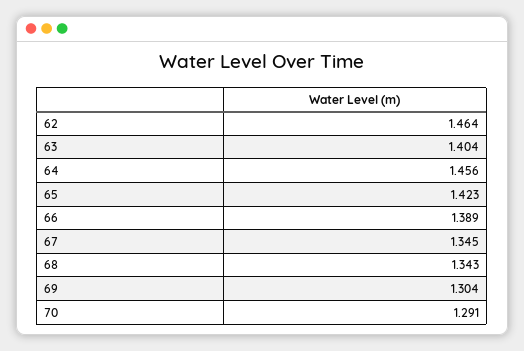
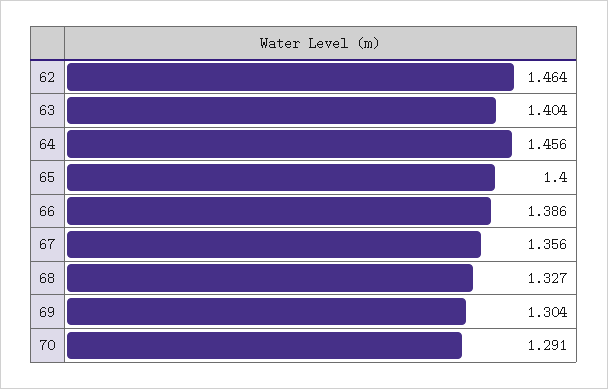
65: 1.423 -> 1.4
66: 1.389 -> 1.386
67: 1.345 -> 1.356
68: 1.343 -> 1.327

